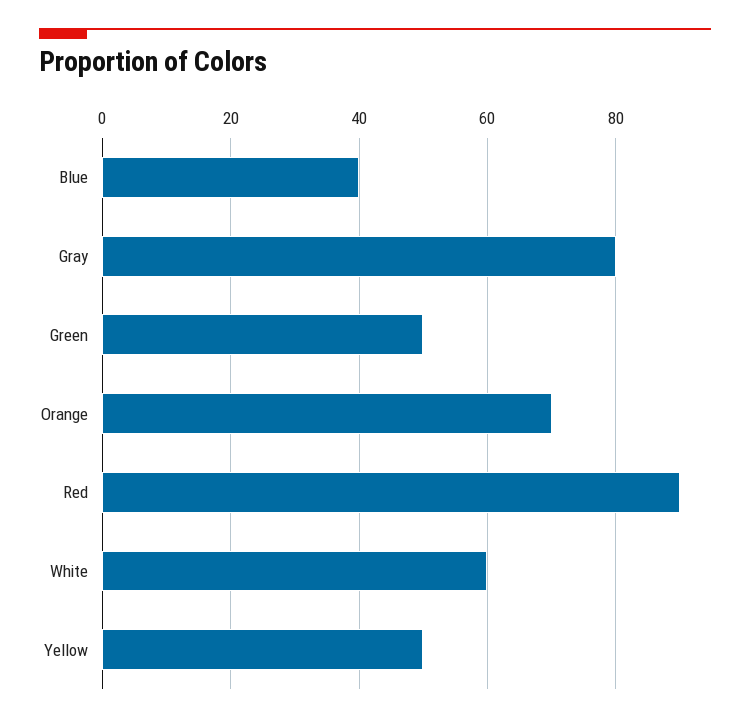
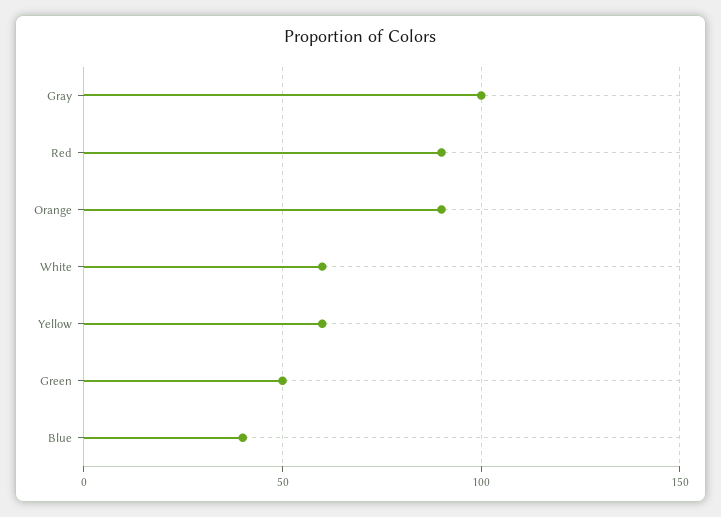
Gray: 80 -> 100
Orange: 70 -> 90
Yellow: 50 -> 60

